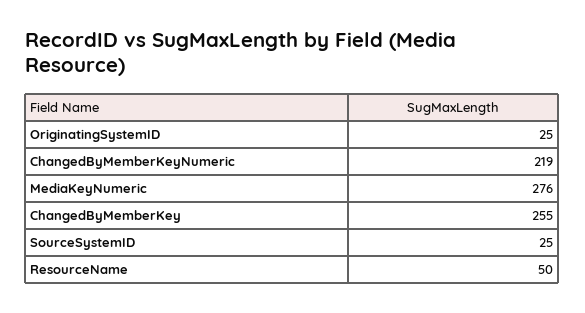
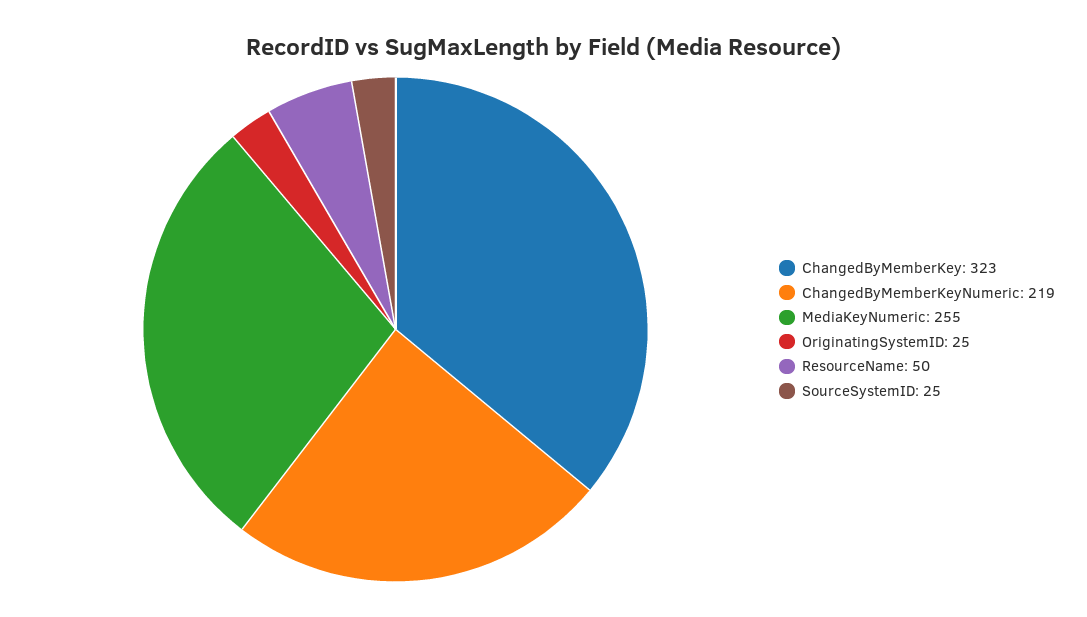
MediaKeyNumeric: 276 -> 255
ChangedByMemberKey: 255 -> 323

